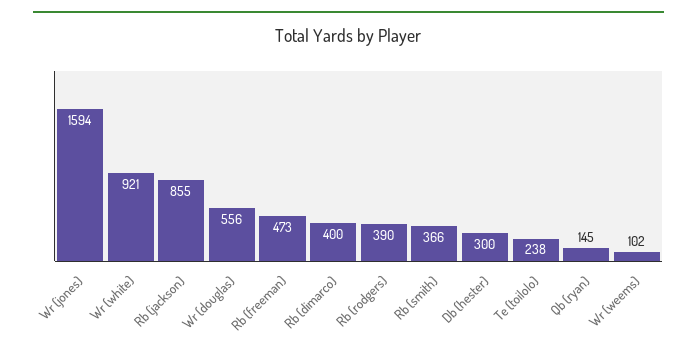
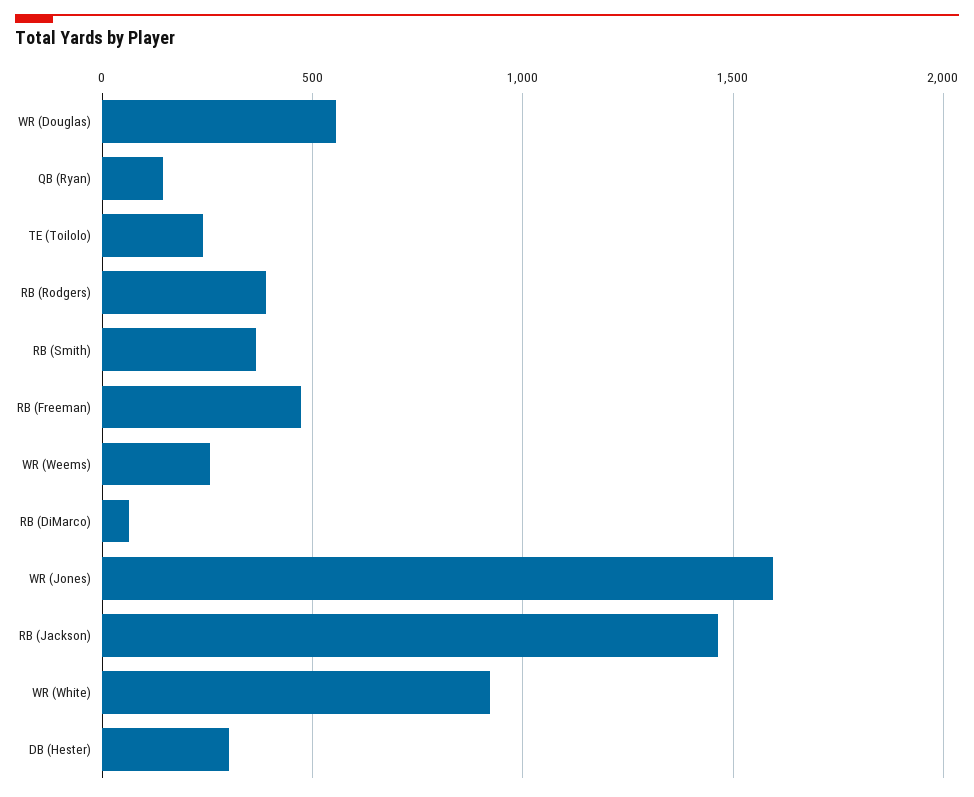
Rb (jackson): 855 -> 1450
Rb (dimarco): 400 -> 50
Wr (weems): 102 -> 250

